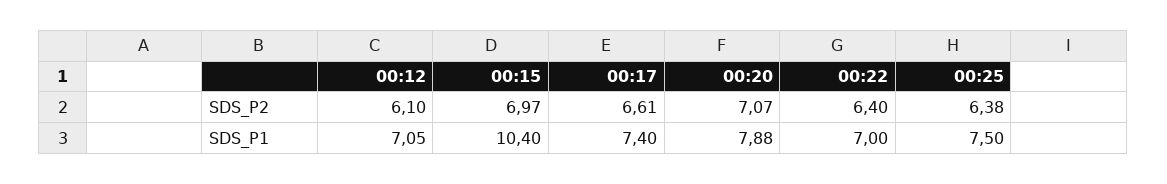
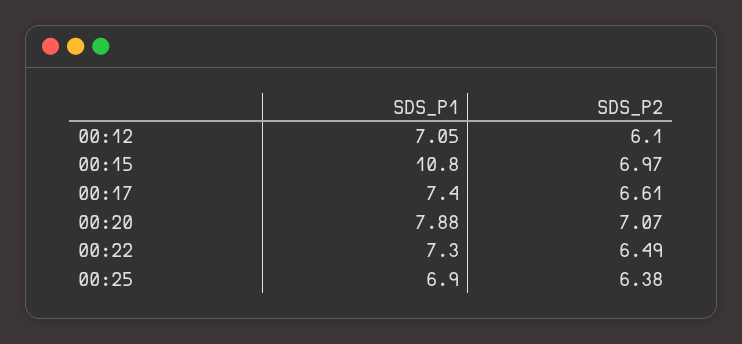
00:22, SDS_P2: 6.4 -> 6.49
00:15, SDS_P1: 10.4 -> 10.8
00:22, SDS_P1: 7 -> 7.3
00:25, SDS_P1: 7.5 -> 6.9

